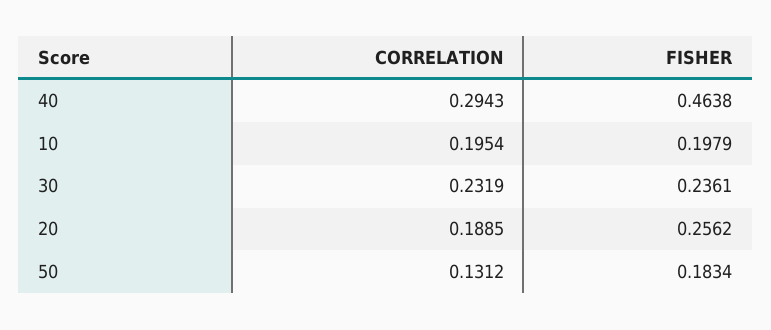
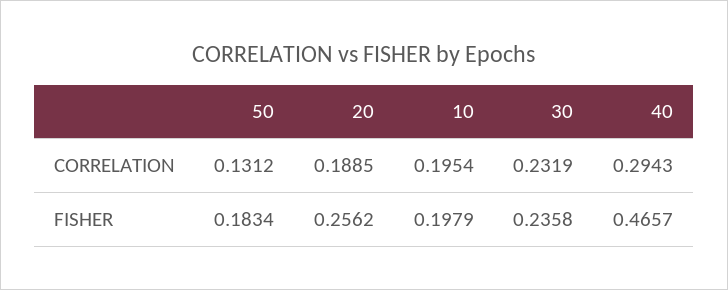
FISHER, 40: 0.4638 -> 0.4657
FISHER, 30: 0.2361 -> 0.2358

